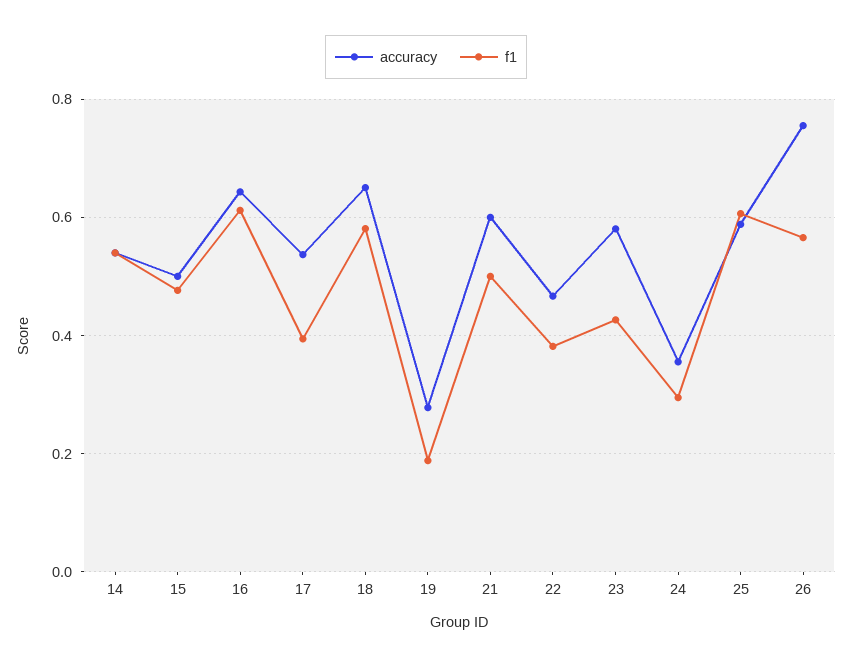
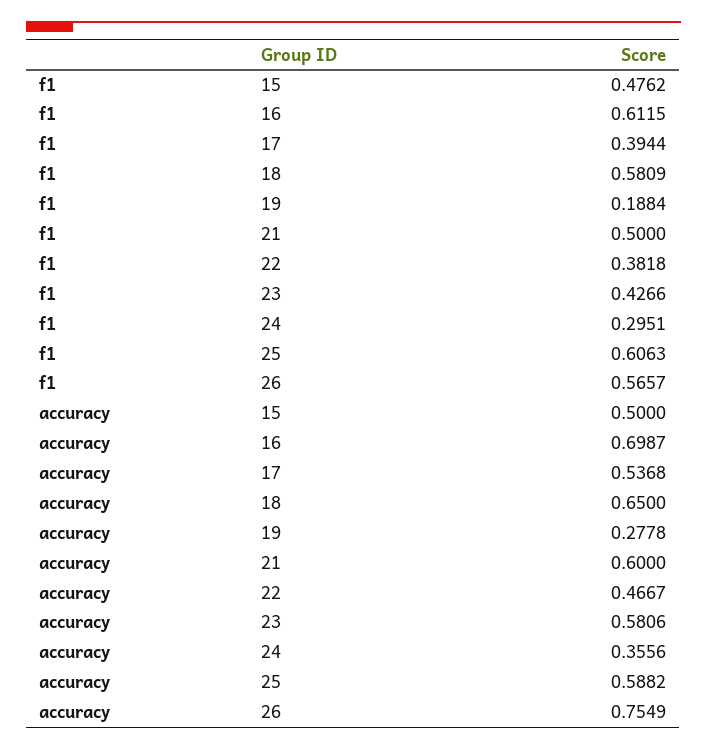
accuracy, 14: 0.54 -> none
f1, 14: 0.54 -> none
accuracy, 16: 0.64 -> 0.6987

